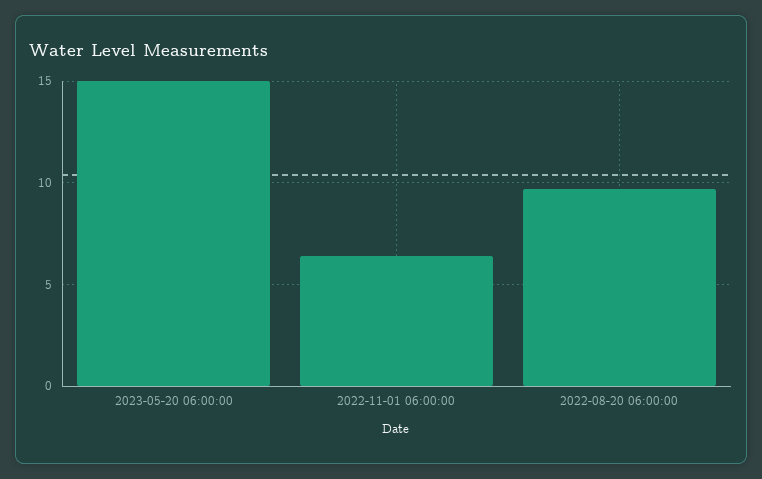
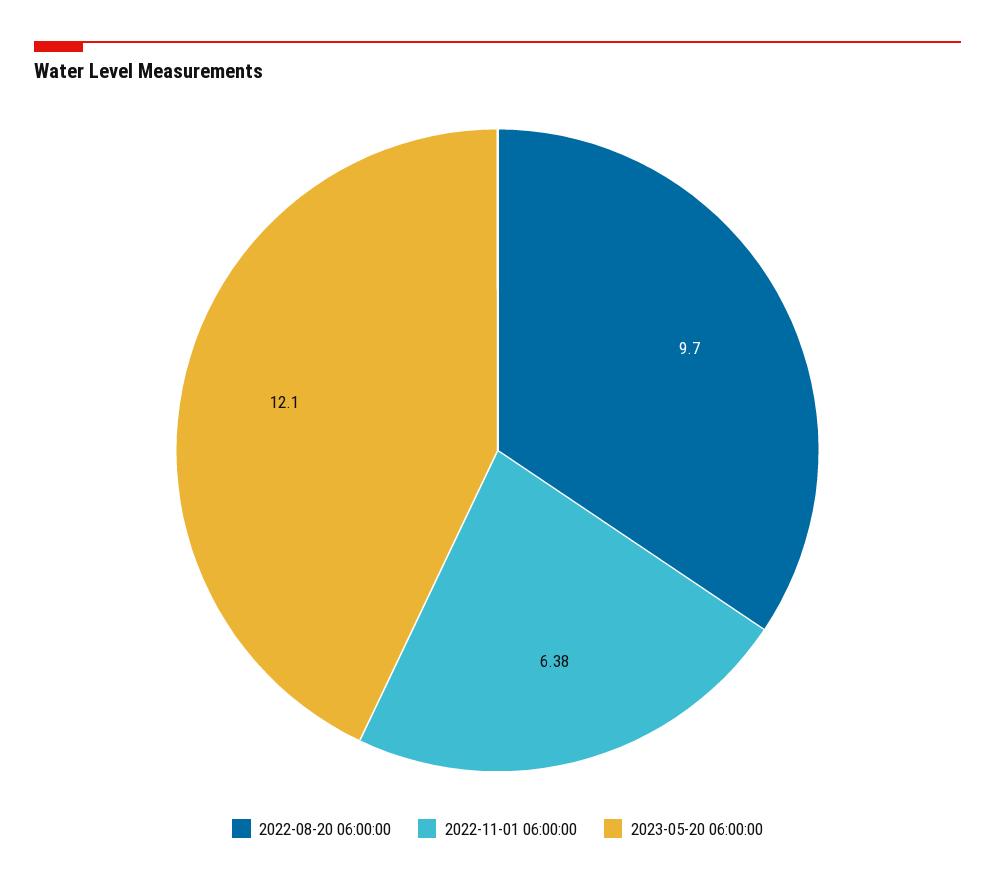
2023-05-20 06:00:00: 15 -> 12.1

